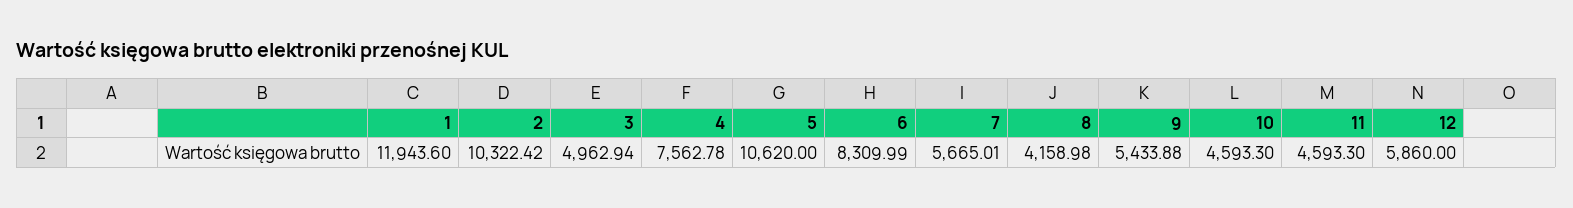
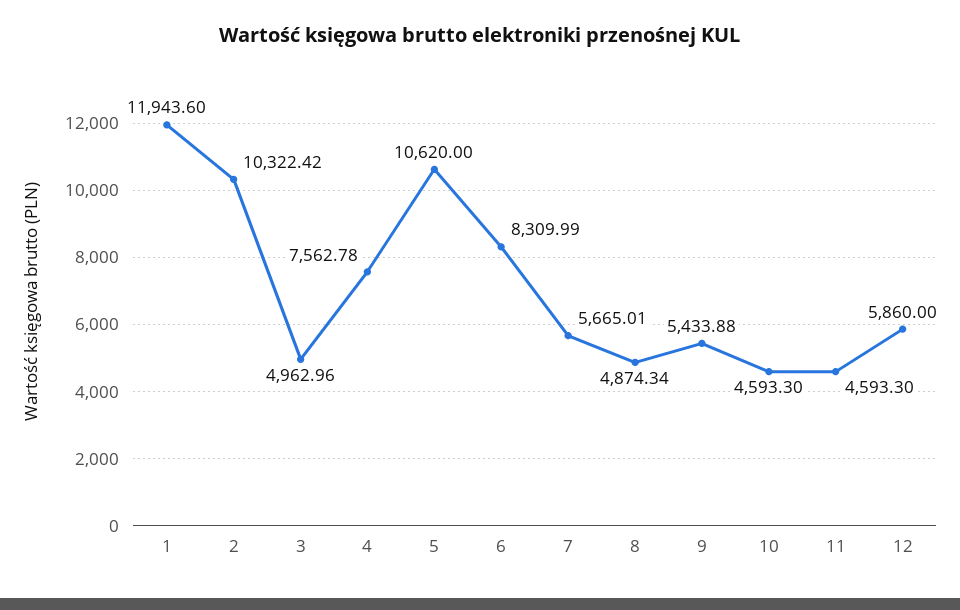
3: 4962.94 -> 4962.96
8: 4158.98 -> 4874.34

